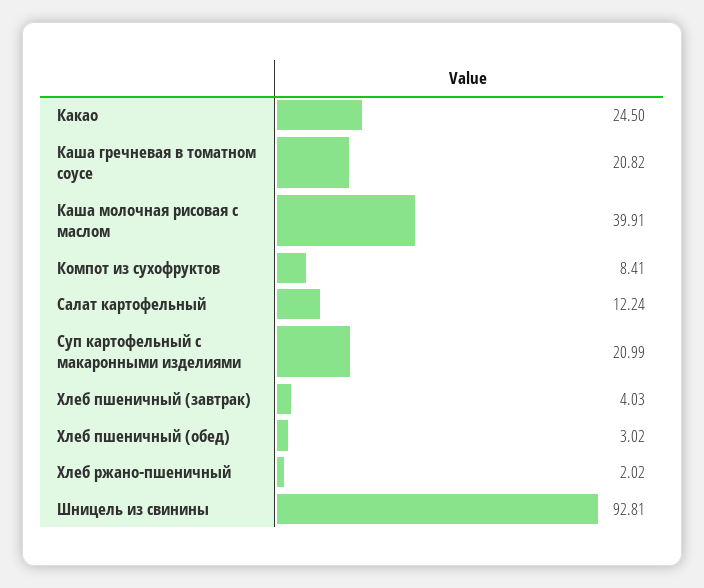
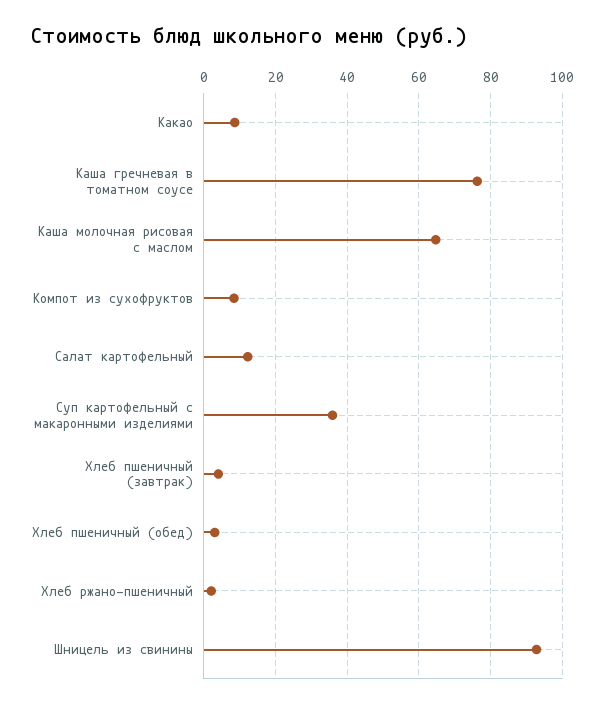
Какао: 24.5 -> 8
Каша гречневая в томатном соусе: 20.82 -> 76
Каша молочная рисовая с маслом: 39.91 -> 64
Суп картофельный с макаронными изделиями: 20.99 -> 36

